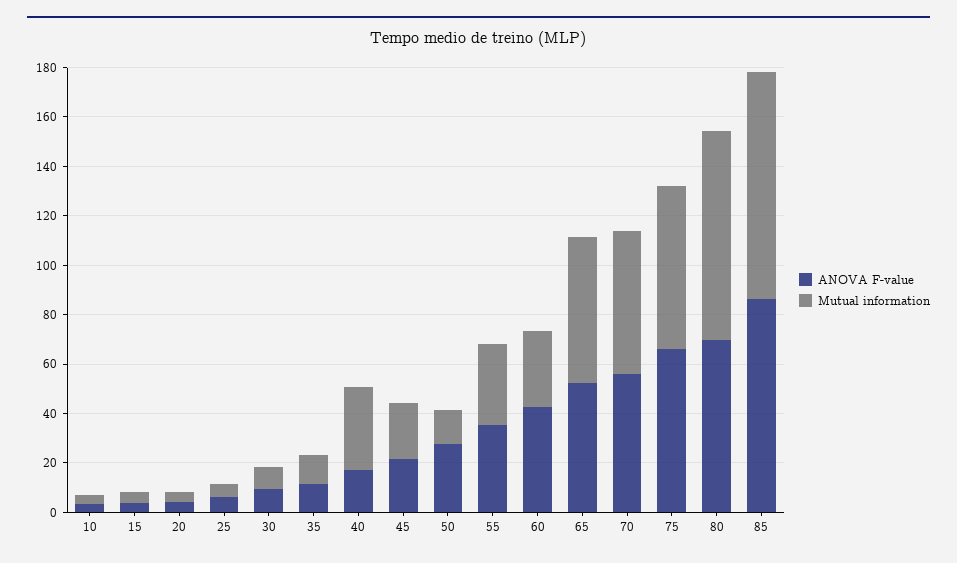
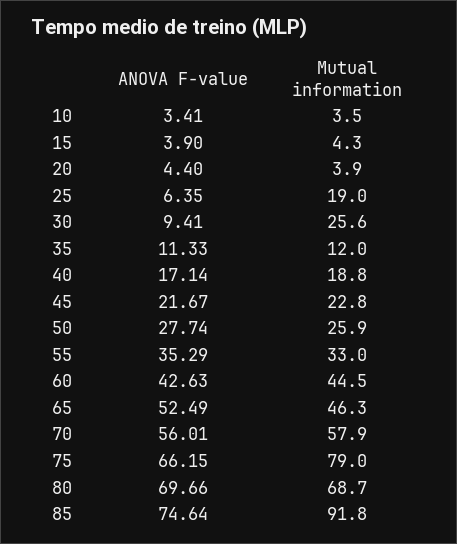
Mutual information, 25: 5 -> 19
Mutual information, 30: 10 -> 25.6
Mutual information, 40: 35 -> 18.8
Mutual information, 50: 15 -> 25.9
Mutual information, 60: 30 -> 44.5
Mutual information, 65: 60 -> 46.3
Mutual information, 75: 65 -> 79
Mutual information, 80: 85 -> 68.7
ANOVA F-value, 85: 85 -> 74.64

